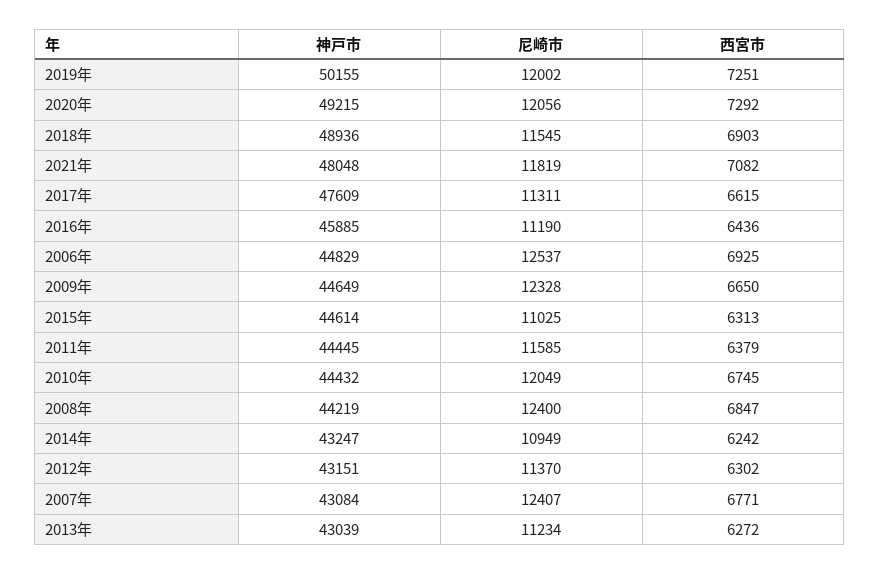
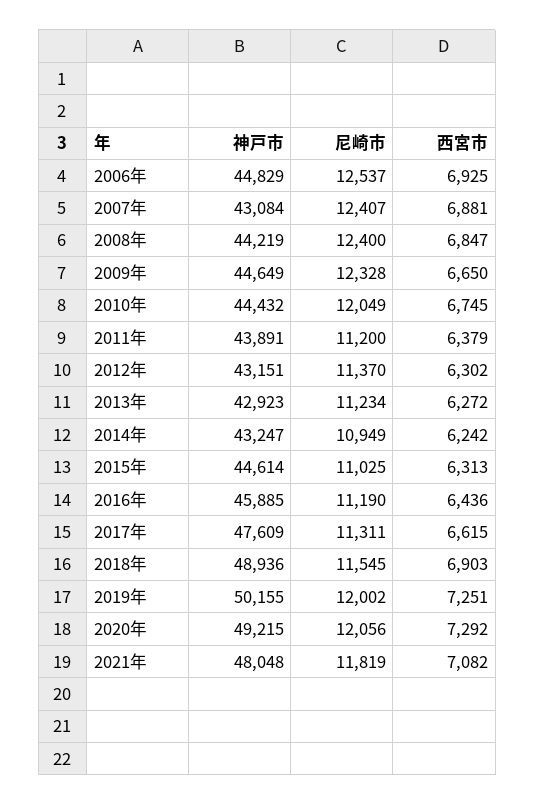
神戸市, 2011年: 44445 -> 43891
尼崎市, 2011年: 11585 -> 11200
西宮市, 2007年: 6771 -> 6881
神戸市, 2013年: 43039 -> 42923

